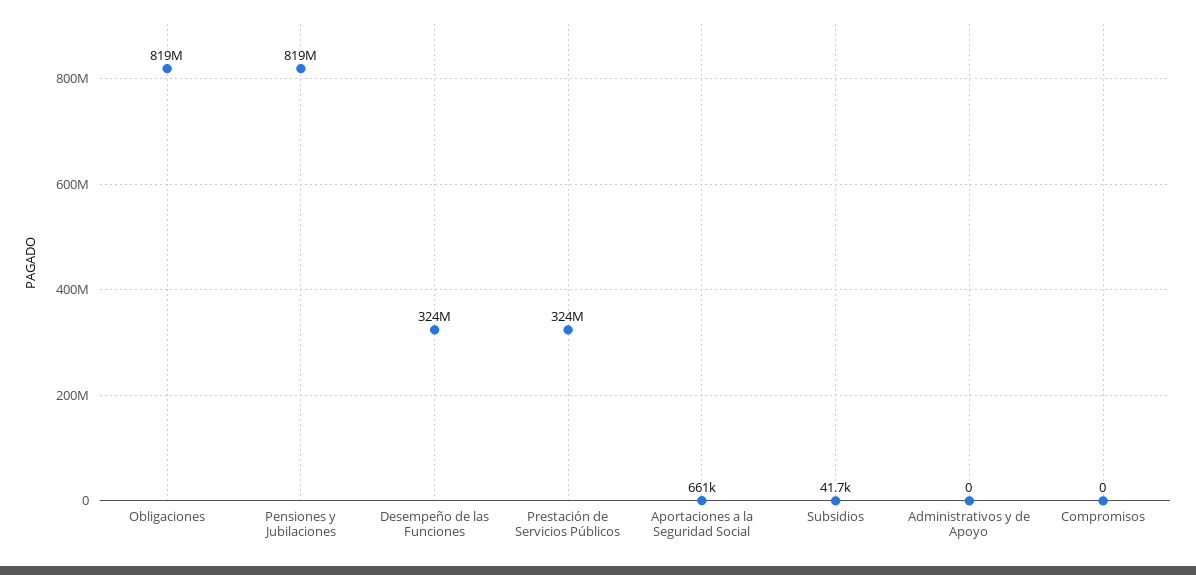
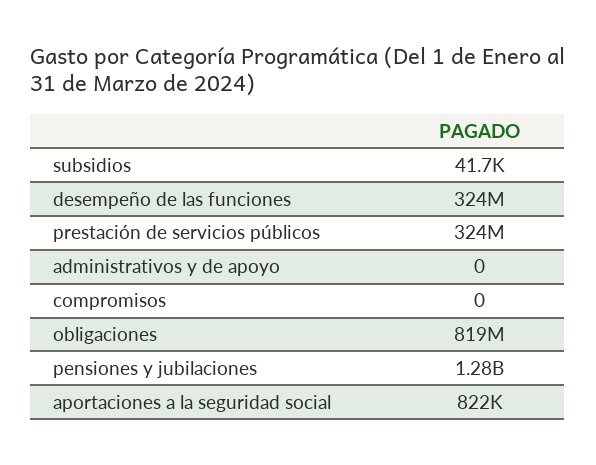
Pensiones y Jubilaciones: 819000000 -> 1280000000
Aportaciones a la Seguridad Social: 661000 -> 822000

